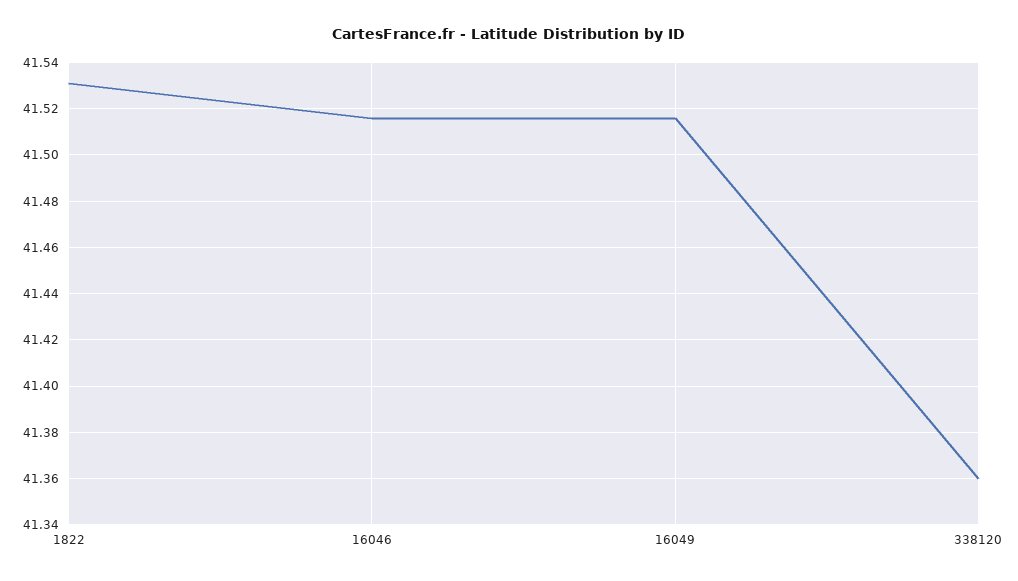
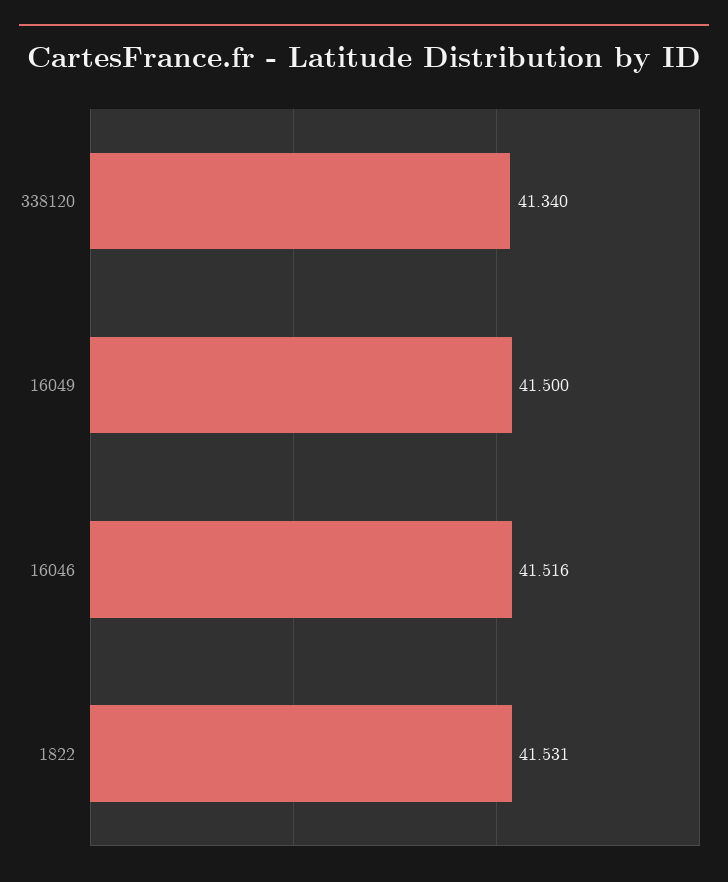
16049: 41.515 -> 41.5
338120: 41.36 -> 41.34

